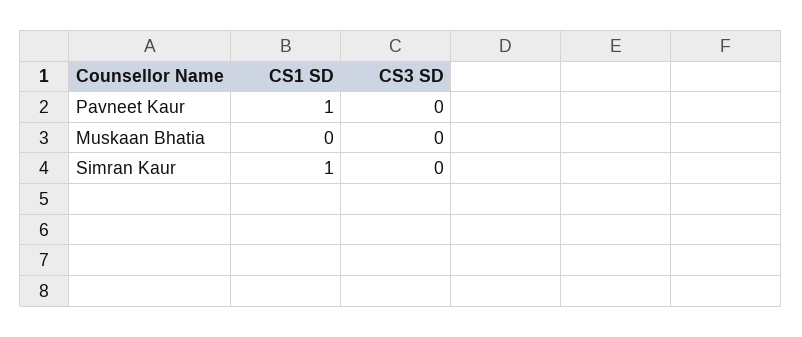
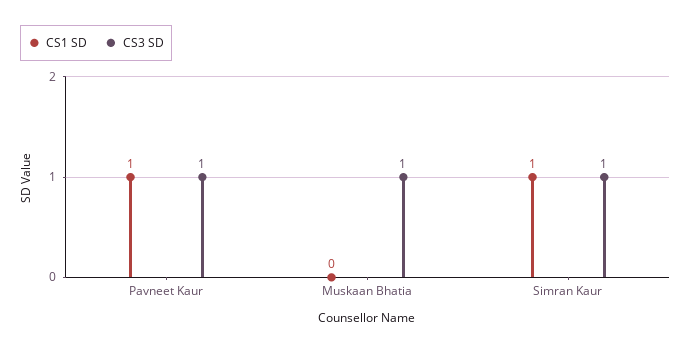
CS3 SD, Pavneet Kaur: 0 -> 1
CS3 SD, Muskaan Bhatia: 0 -> 1
CS3 SD, Simran Kaur: 0 -> 1

